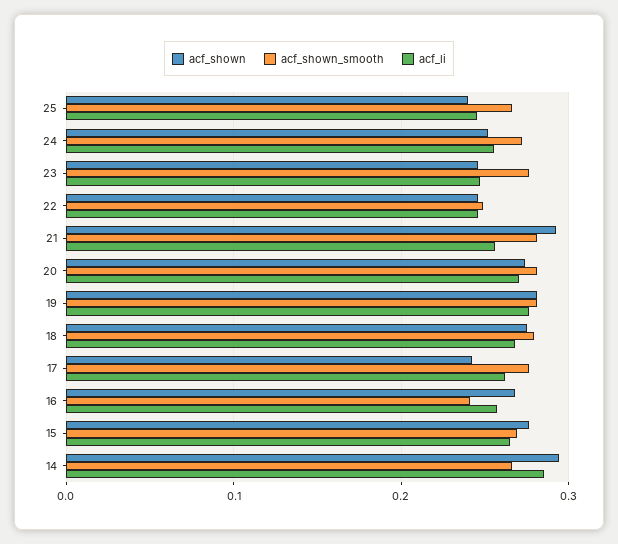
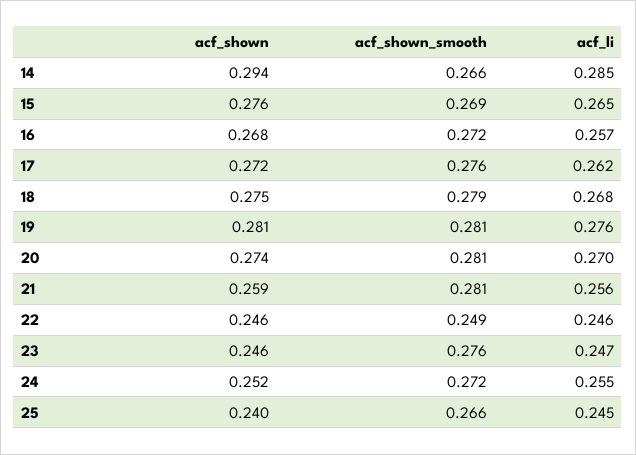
acf_shown, 21: 0.29 -> 0.259
acf_shown, 17: 0.24 -> 0.272
acf_shown_smooth, 16: 0.24 -> 0.272

